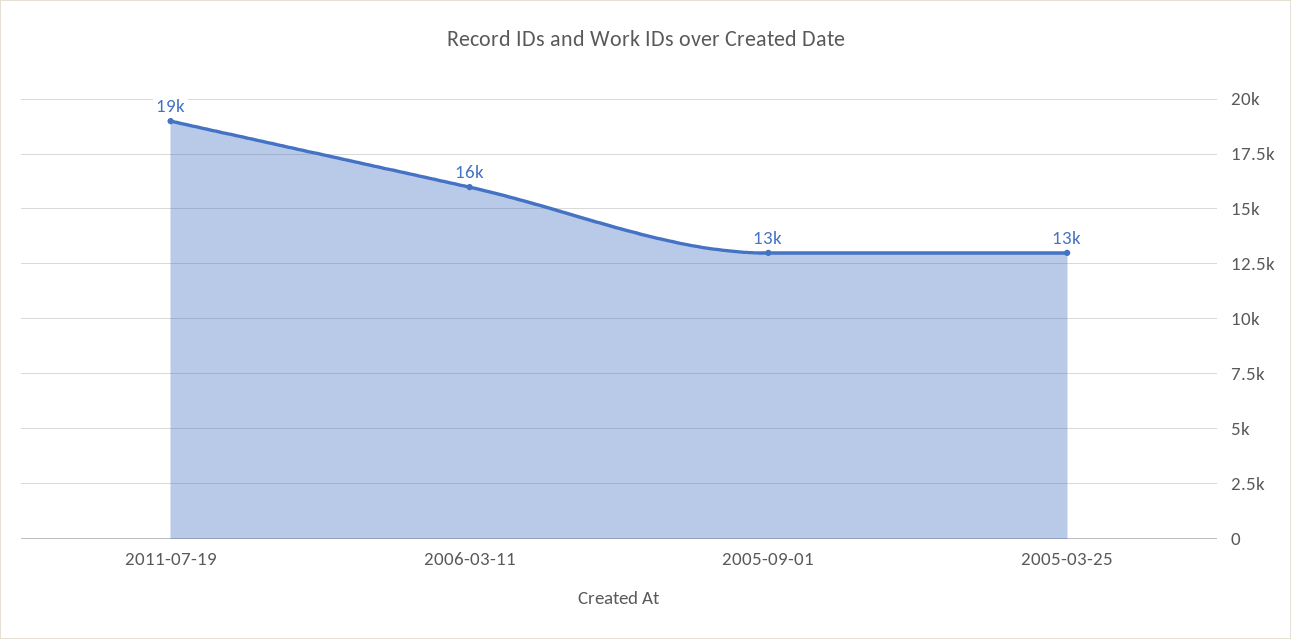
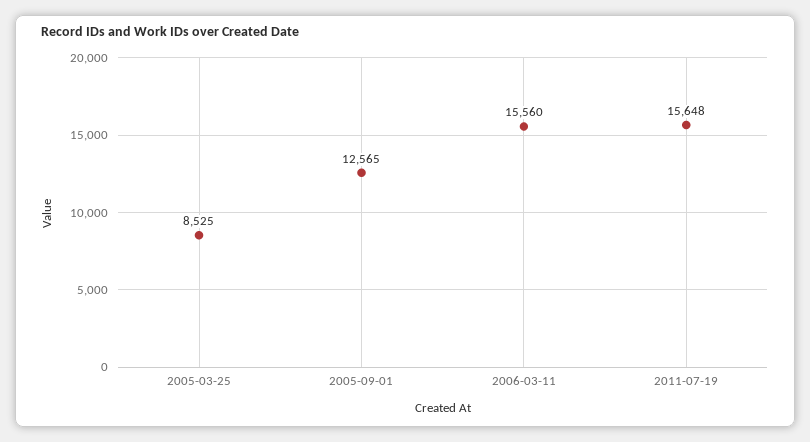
2011-07-19: 19000 -> 15648
2005-03-25: 13000 -> 8525

